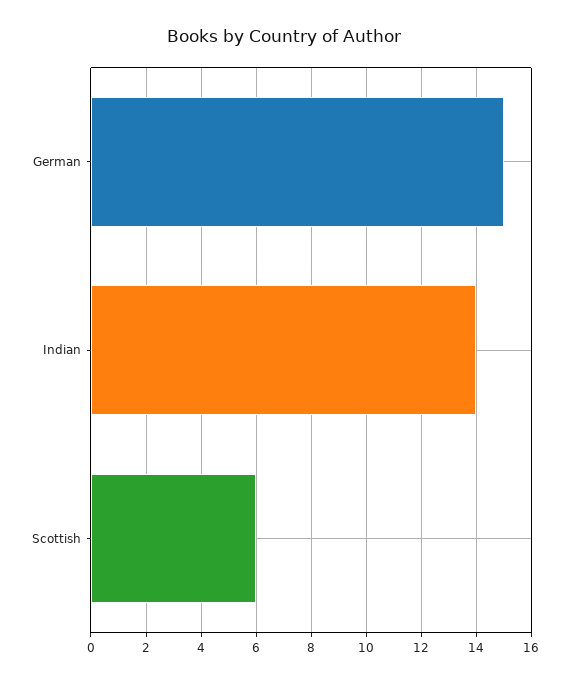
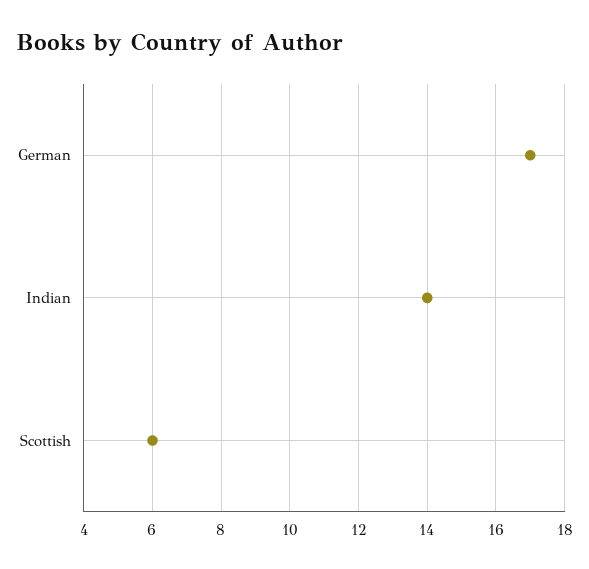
German: 15 -> 17

